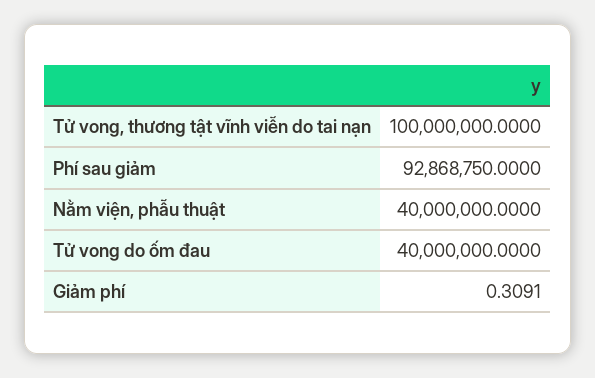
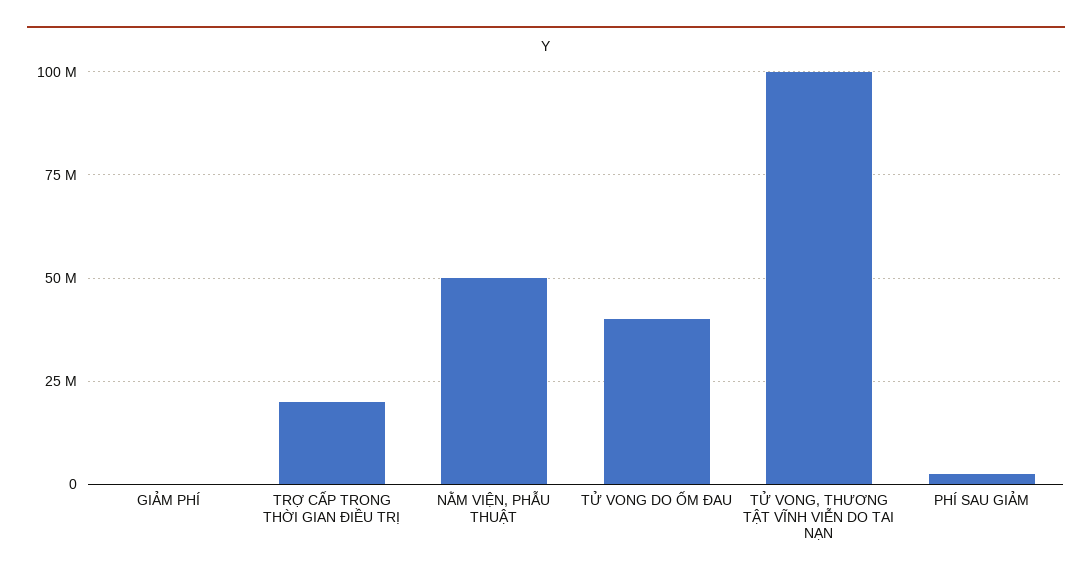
Phí sau giảm: 92868750 -> 2500000
Nằm viện, phẫu thuật: 40000000 -> 50000000
TRỢ CẤP TRONG THỜI GIAN ĐIỀU TRỊ: none -> 20000000

